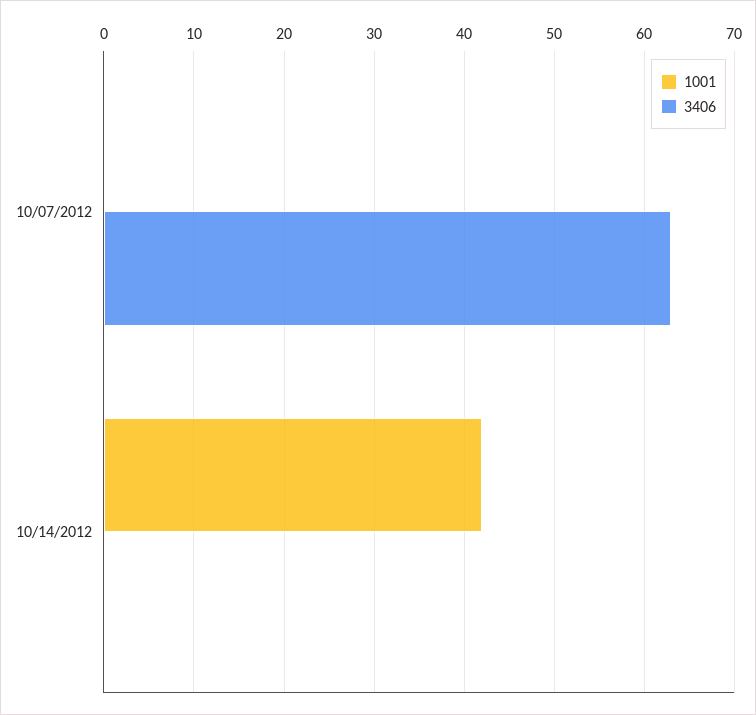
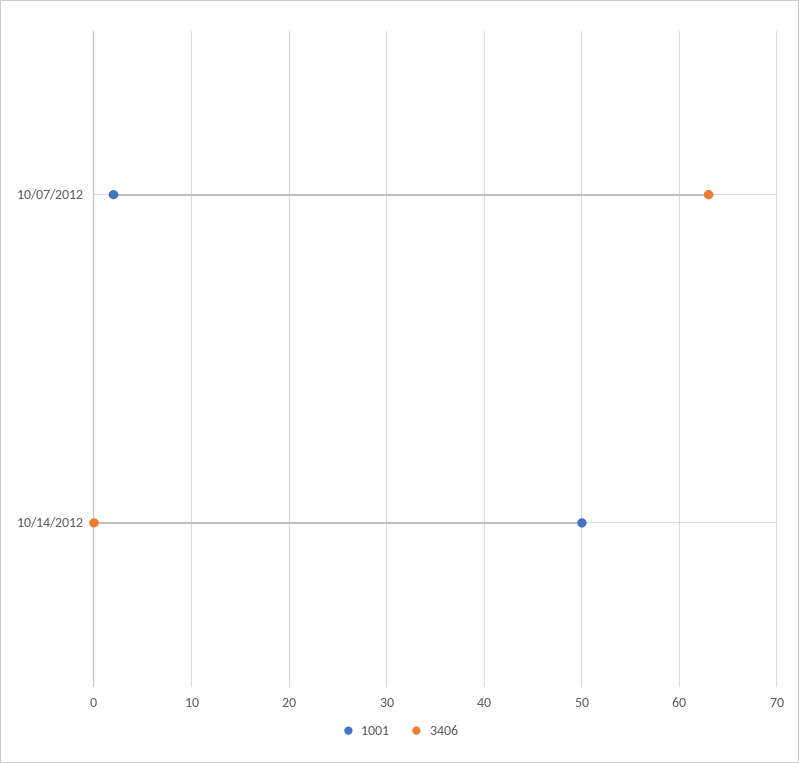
1001, 10/07/2012: 0 -> 2
1001, 10/14/2012: 42 -> 50

